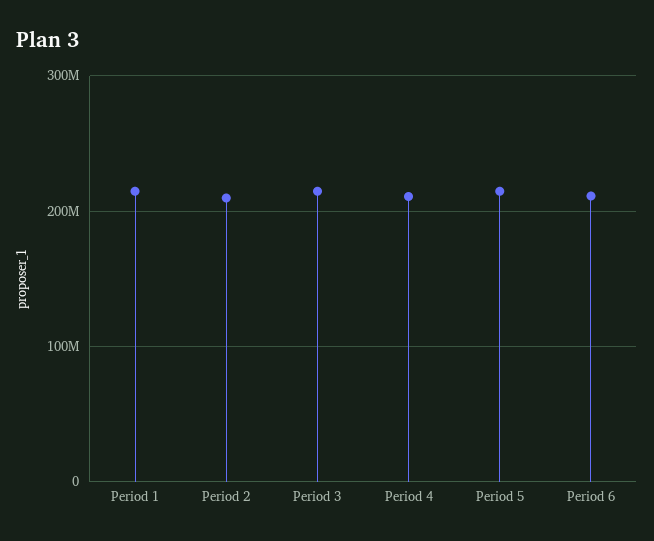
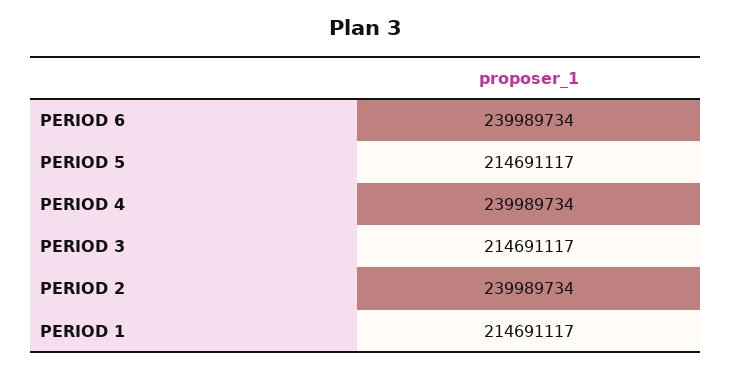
Period 2: 210000000 -> 239989734
Period 4: 210000000 -> 239989734
Period 6: 210000000 -> 239989734

